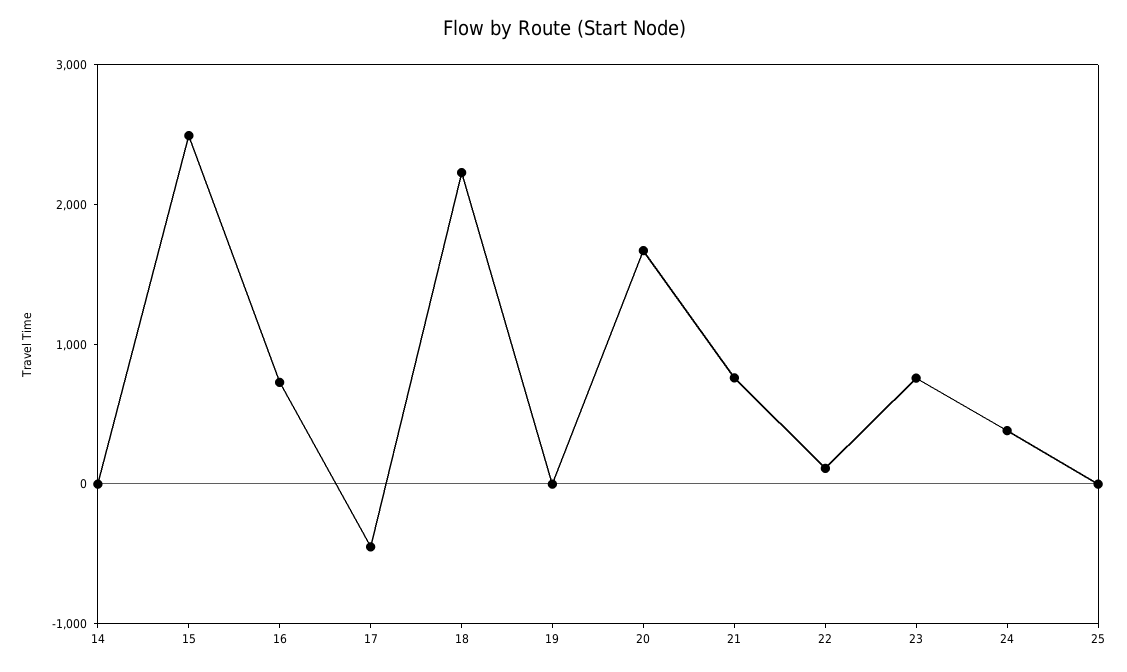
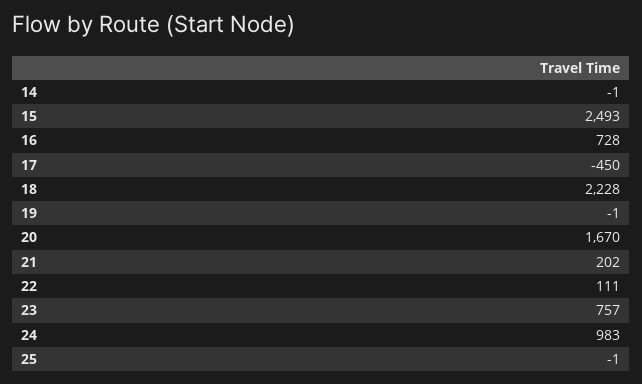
21: 800 -> 202
24: 400 -> 983

